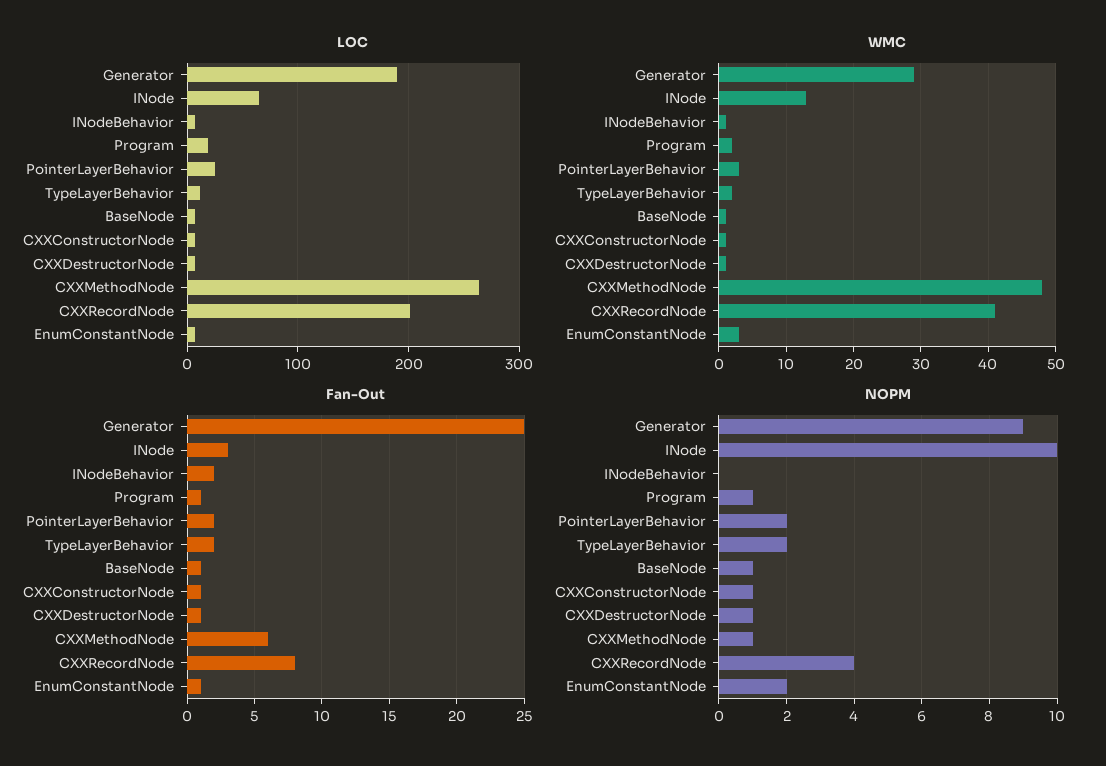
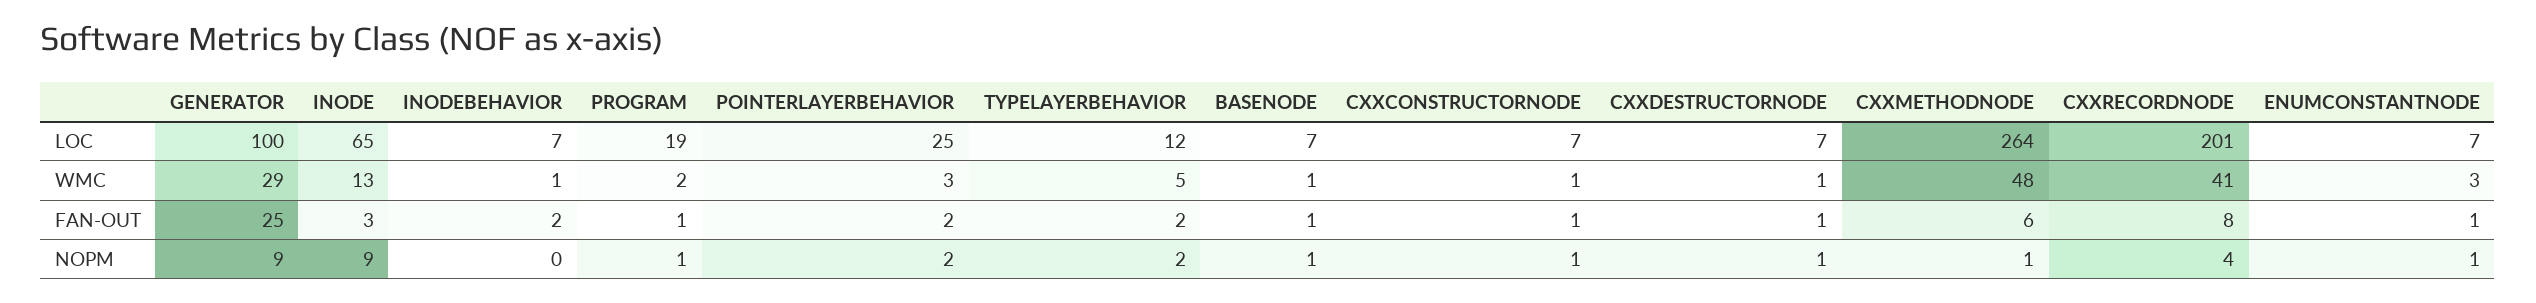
LOC, Generator: 190 -> 100
WMC, TypeLayerBehavior: 2 -> 5
NOPM, INode: 10 -> 9
NOPM, EnumConstantNode: 2 -> 1

